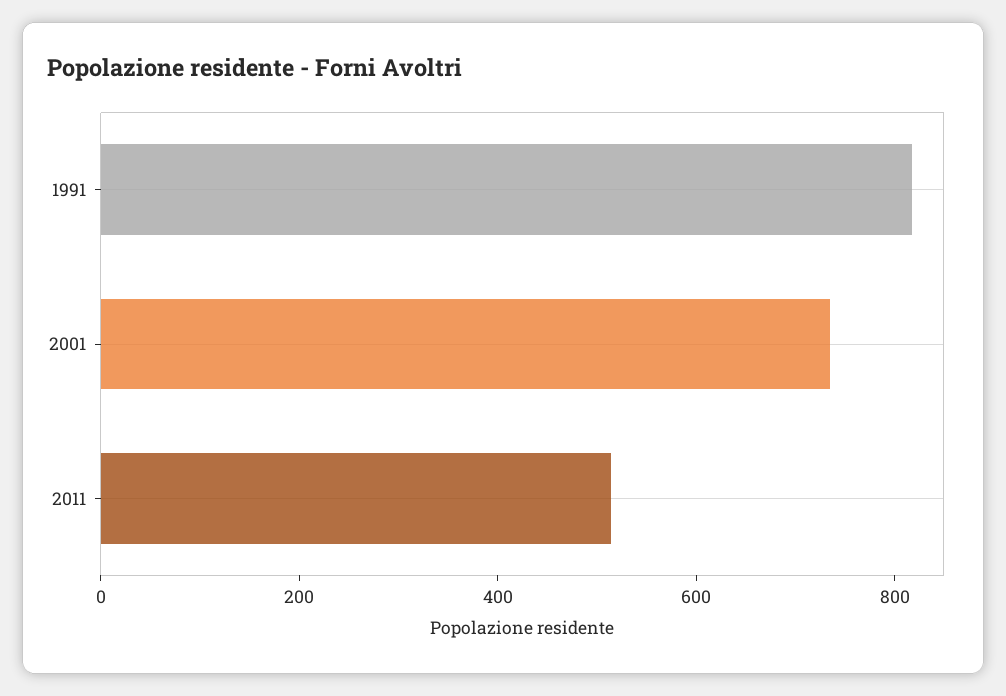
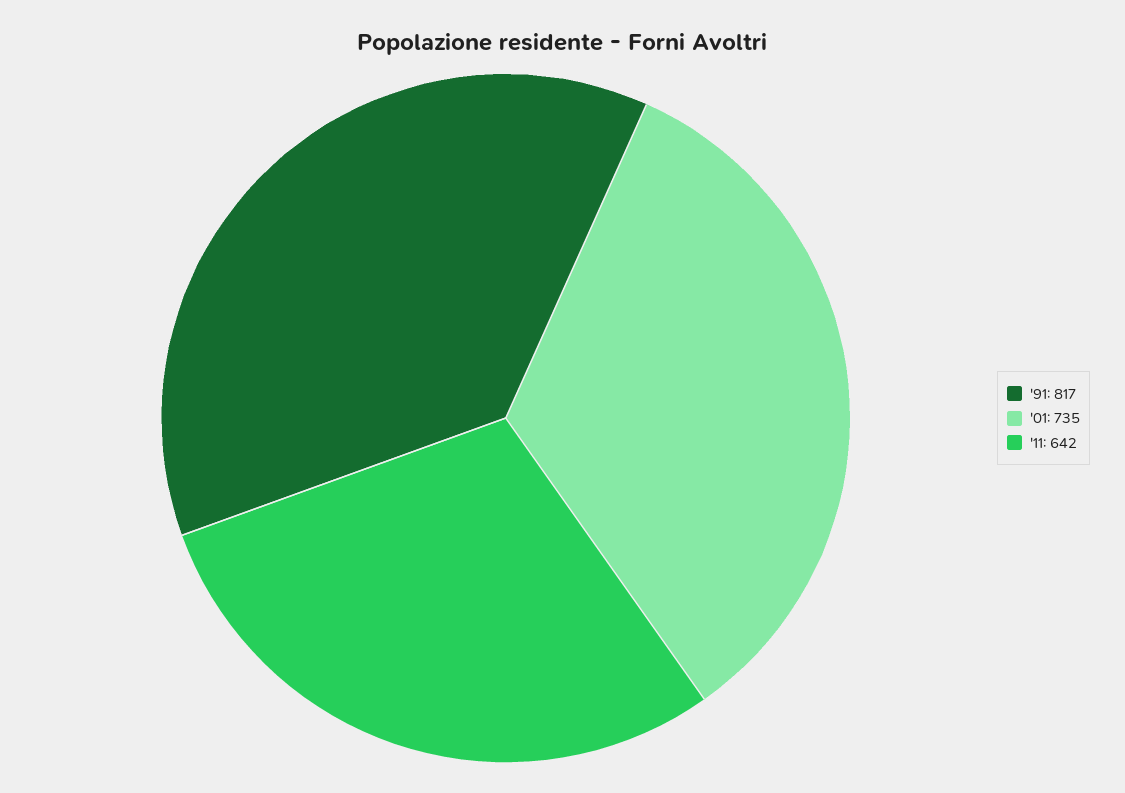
2011: 500 -> 642

